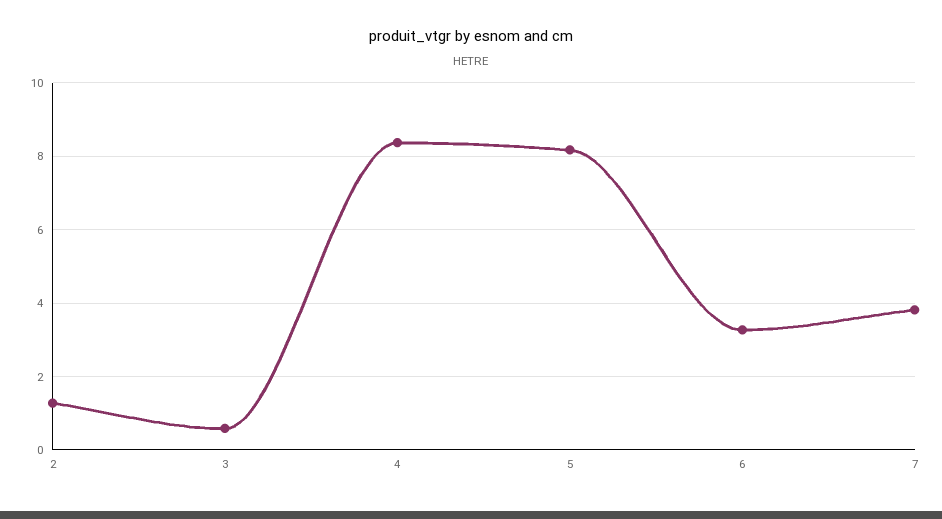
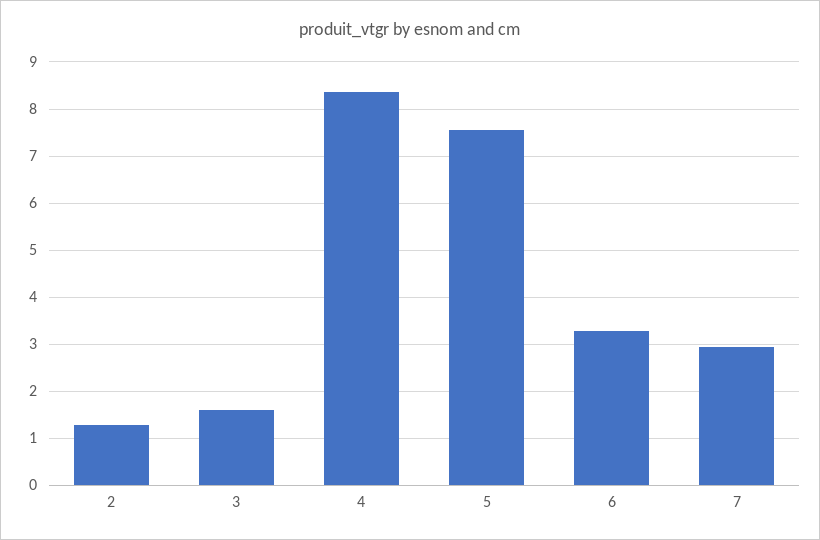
3: 0.6 -> 1.6
5: 8.2 -> 7.6
7: 3.8 -> 3

